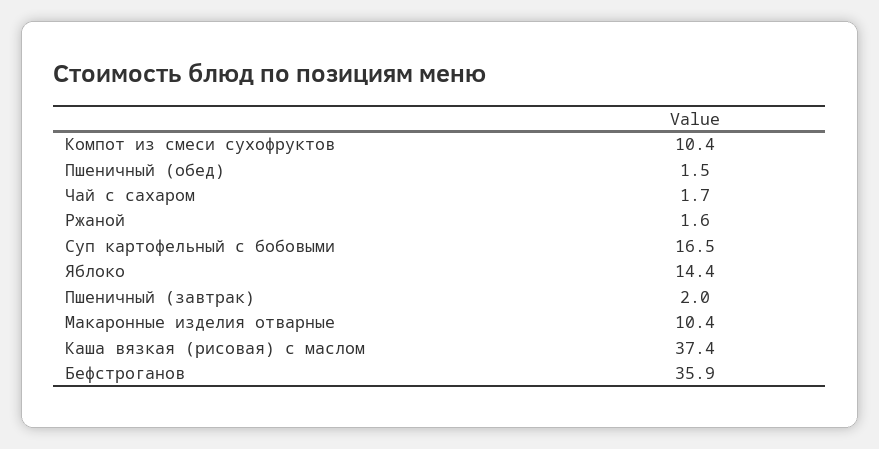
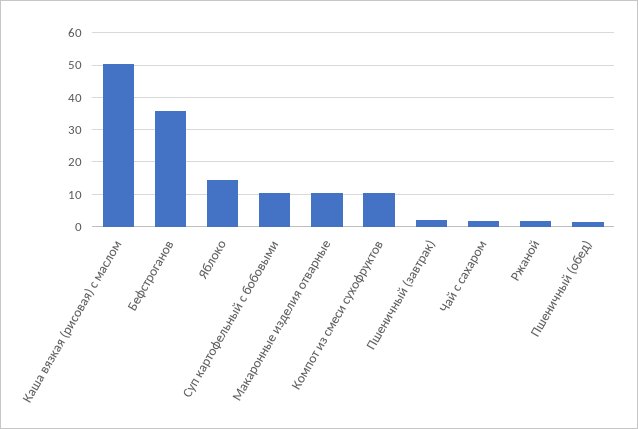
Суп картофельный с бобовыми: 16.5 -> 10
Каша вязкая (рисовая) с маслом: 37.4 -> 50

